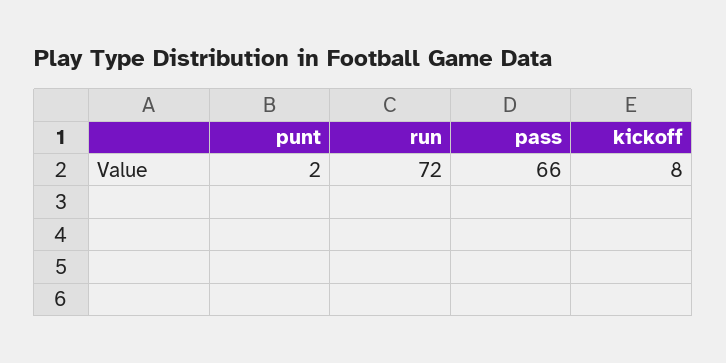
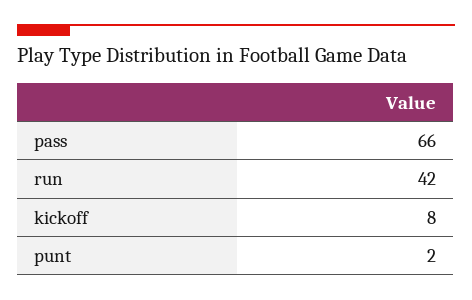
run: 72 -> 42

